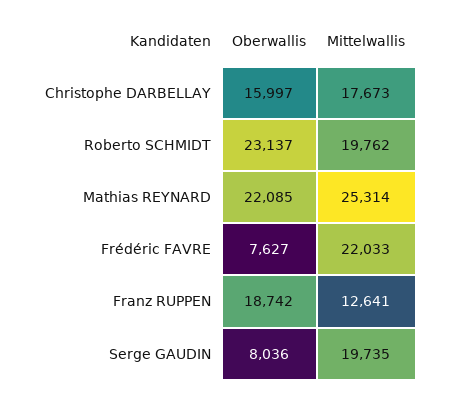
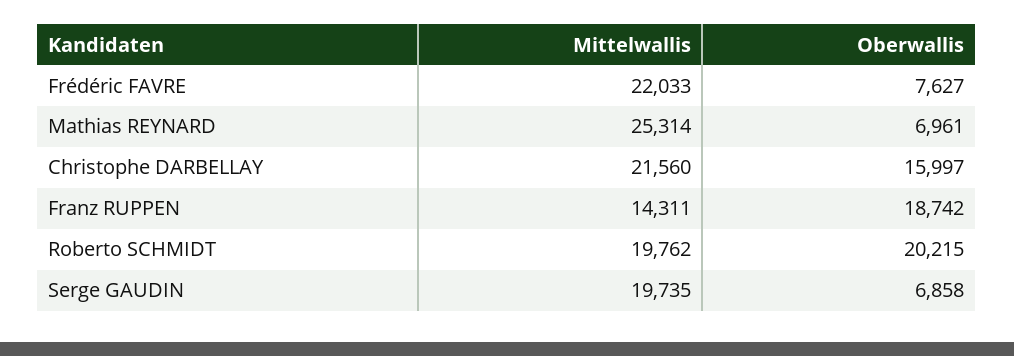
Mittelwallis, Christophe DARBELLAY: 17673 -> 21560
Oberwallis, Roberto SCHMIDT: 23137 -> 20215
Oberwallis, Mathias REYNARD: 22085 -> 6961
Mittelwallis, Franz RUPPEN: 12641 -> 14311
Oberwallis, Serge GAUDIN: 8036 -> 6858

